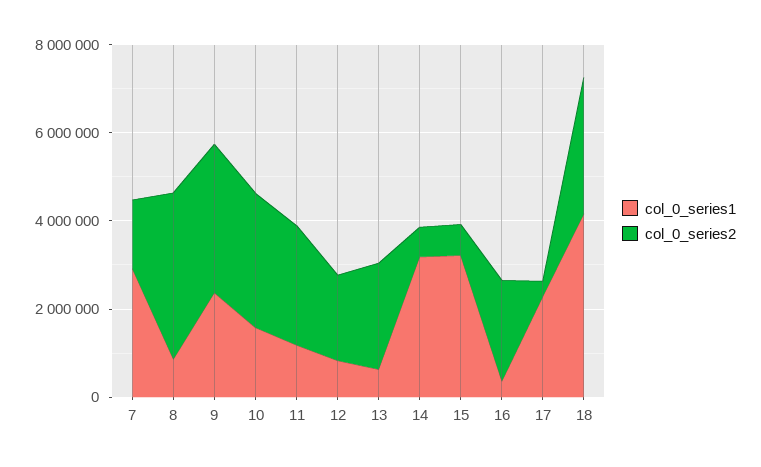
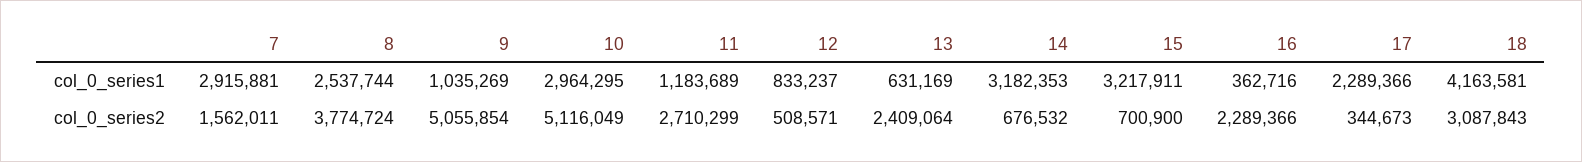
col_0_series1, 8: 1000000 -> 2537744
col_0_series1, 9: 2500000 -> 1035269
col_0_series2, 9: 3500000 -> 5055854
col_0_series1, 10: 1500000 -> 2964295
col_0_series2, 10: 3000000 -> 5116049
col_0_series2, 12: 2000000 -> 508571

